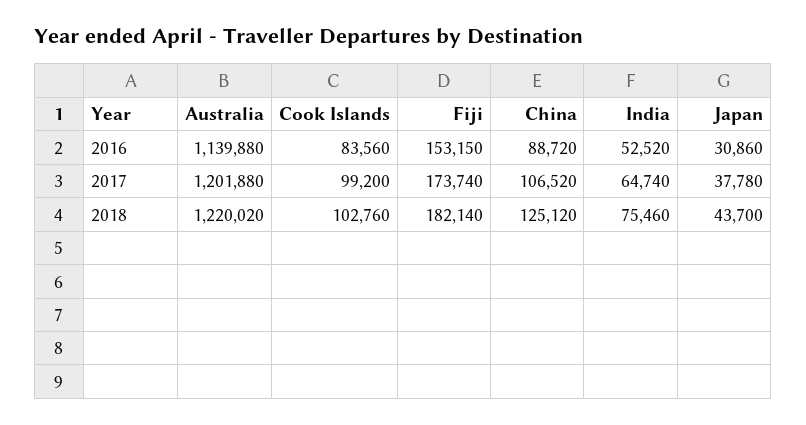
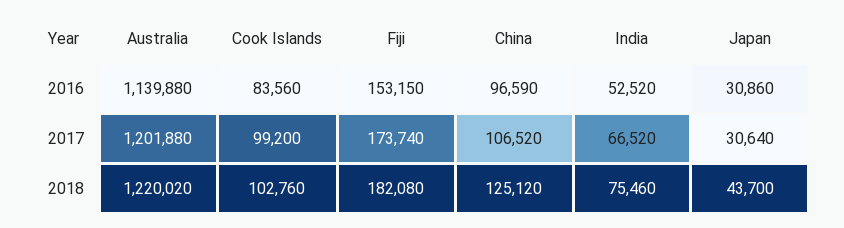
China, 2016: 88720 -> 96590
India, 2017: 64740 -> 66520
Japan, 2017: 37780 -> 30640
Fiji, 2018: 182140 -> 182080

